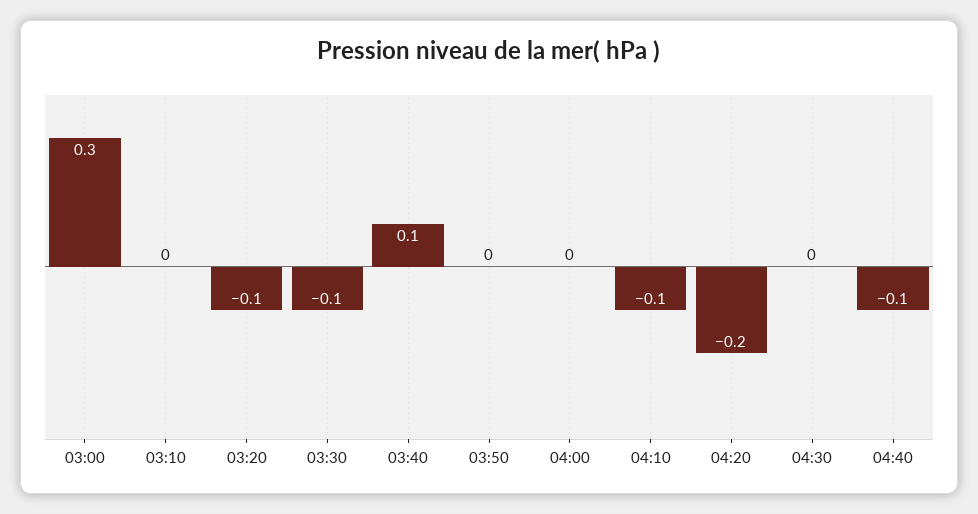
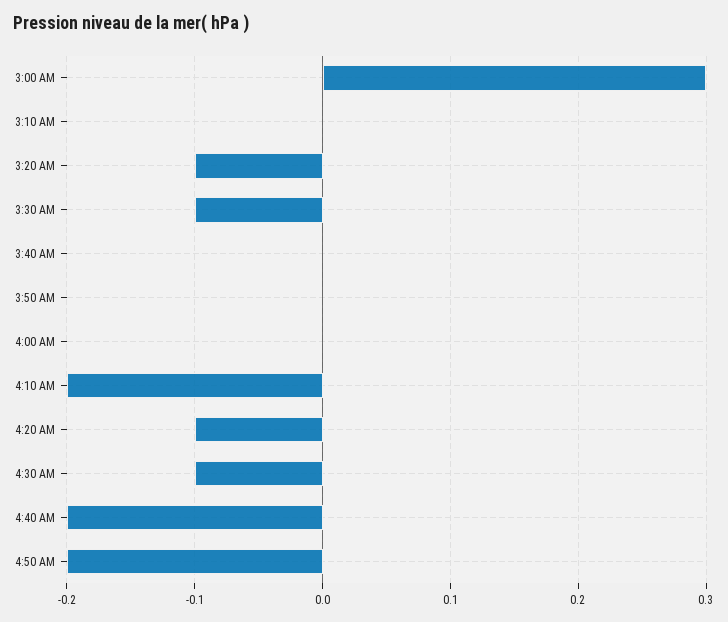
03:40: 0.1 -> 0
04:10: -0.1 -> -0.2
04:20: -0.2 -> -0.1
04:30: 0 -> -0.1
04:40: -0.1 -> -0.2
4:50 AM: none -> -0.2

